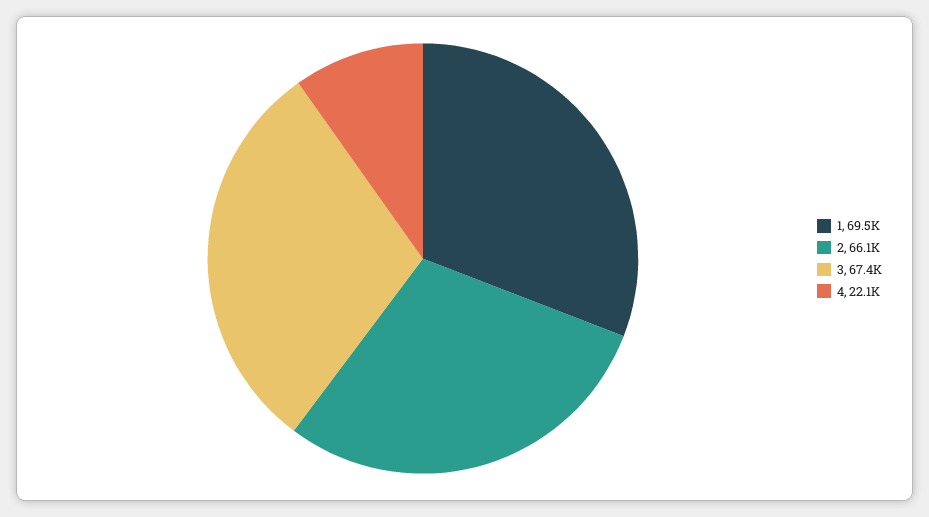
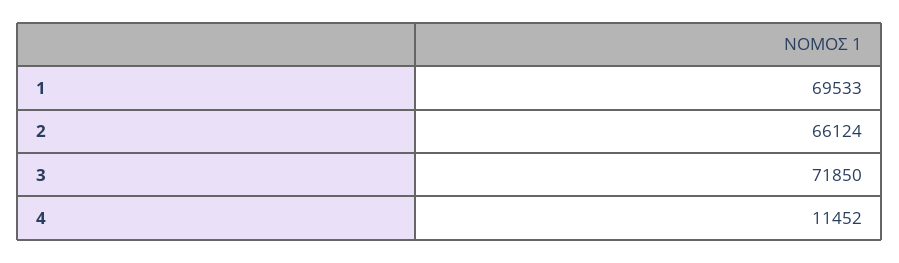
3: 67400 -> 71850
4: 22100 -> 11452

